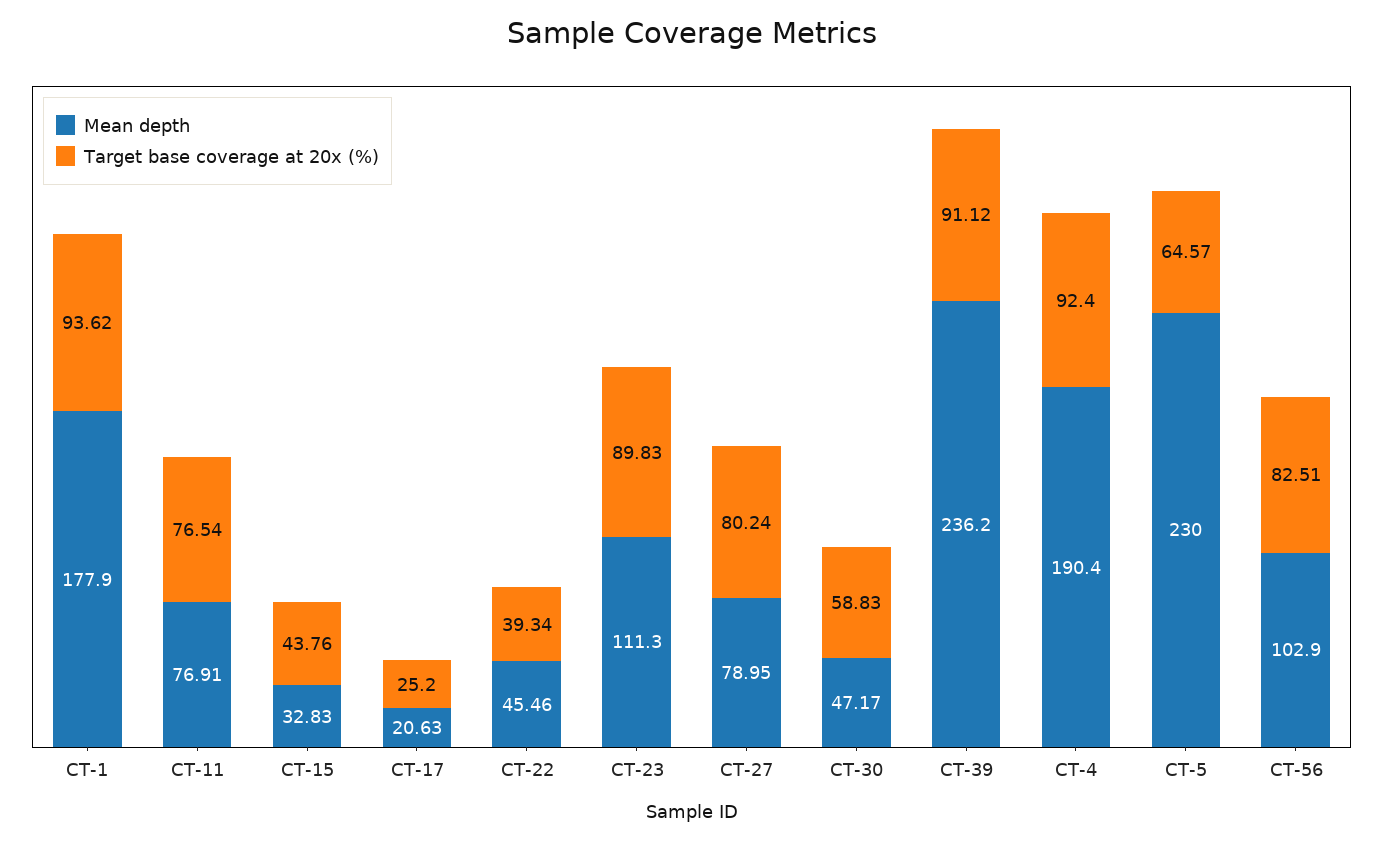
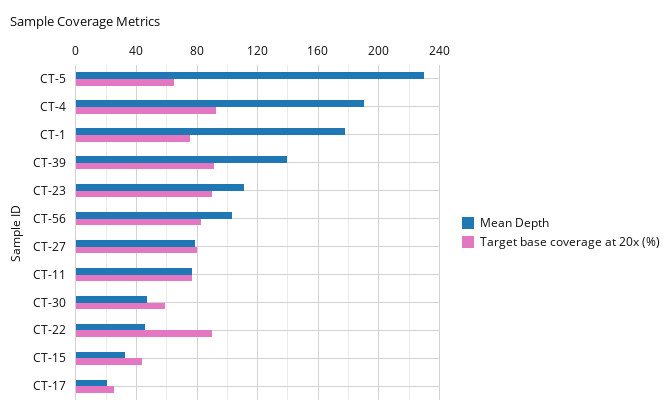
Target base coverage at 20x (%), CT-1: 93.62 -> 75
Target base coverage at 20x (%), CT-22: 39.34 -> 90
Mean depth, CT-39: 236.2 -> 140

